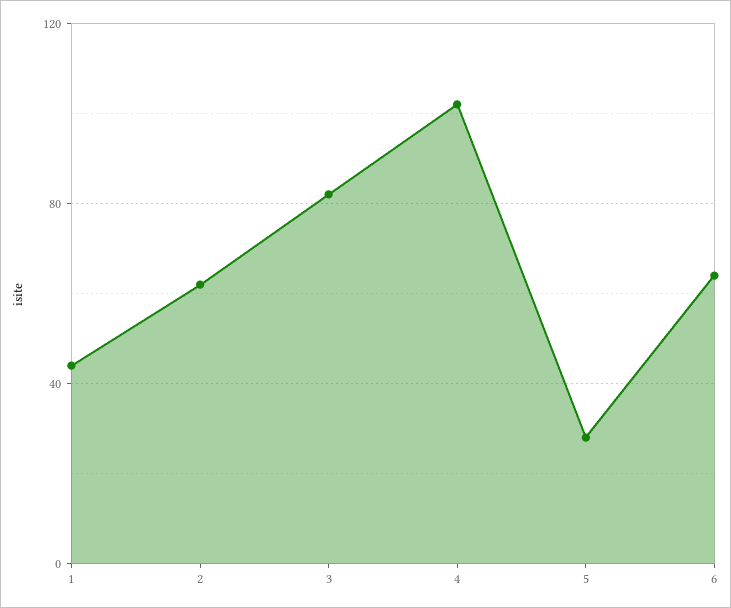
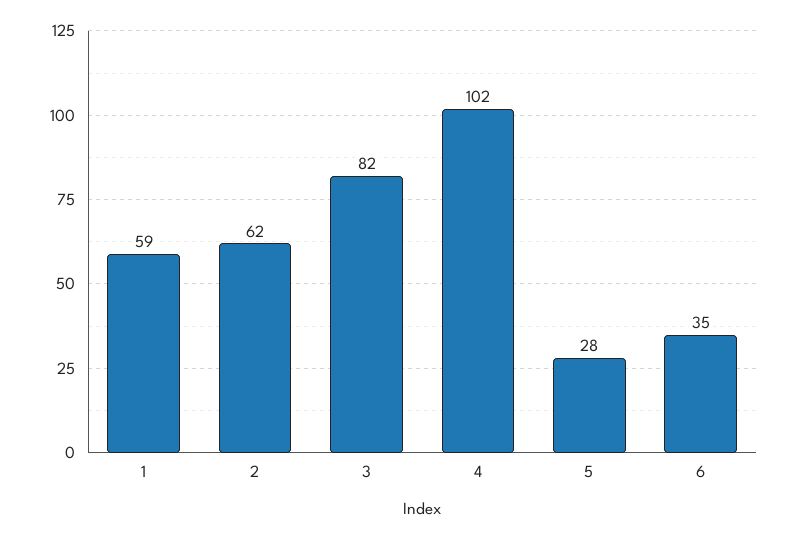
1: 45 -> 59
6: 65 -> 35

